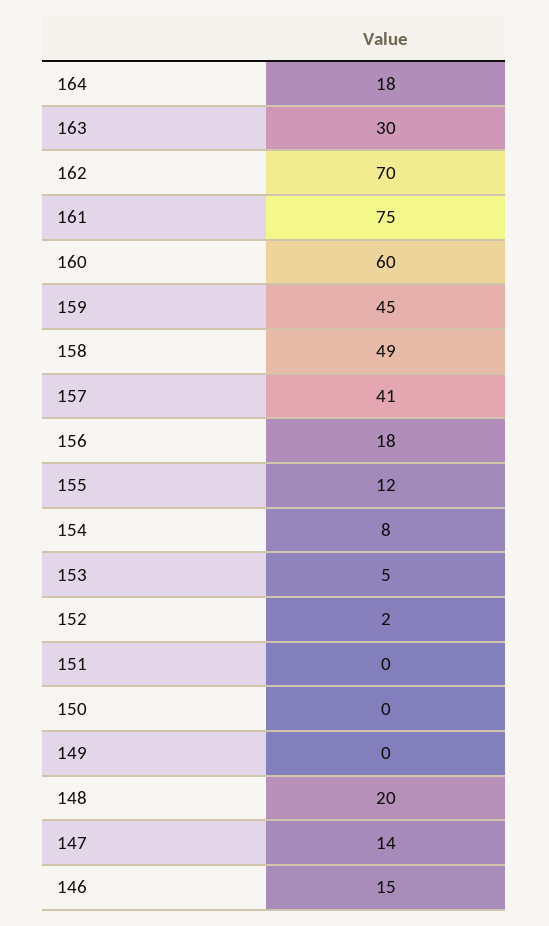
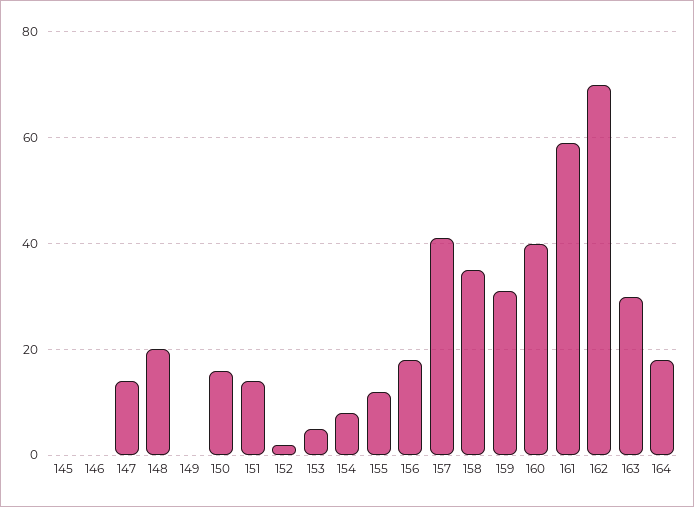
161: 75 -> 60
160: 60 -> 40
159: 45 -> 30
158: 49 -> 35
151: 0 -> 15
150: 0 -> 15
146: 15 -> 0
145: none -> 0

